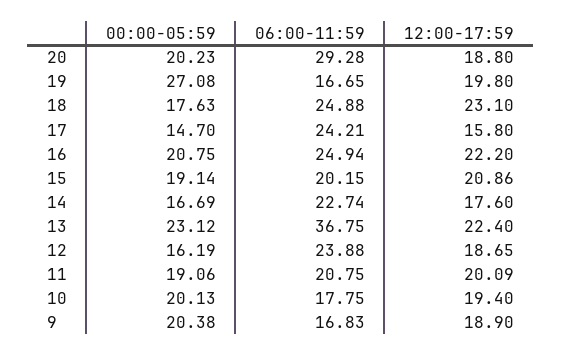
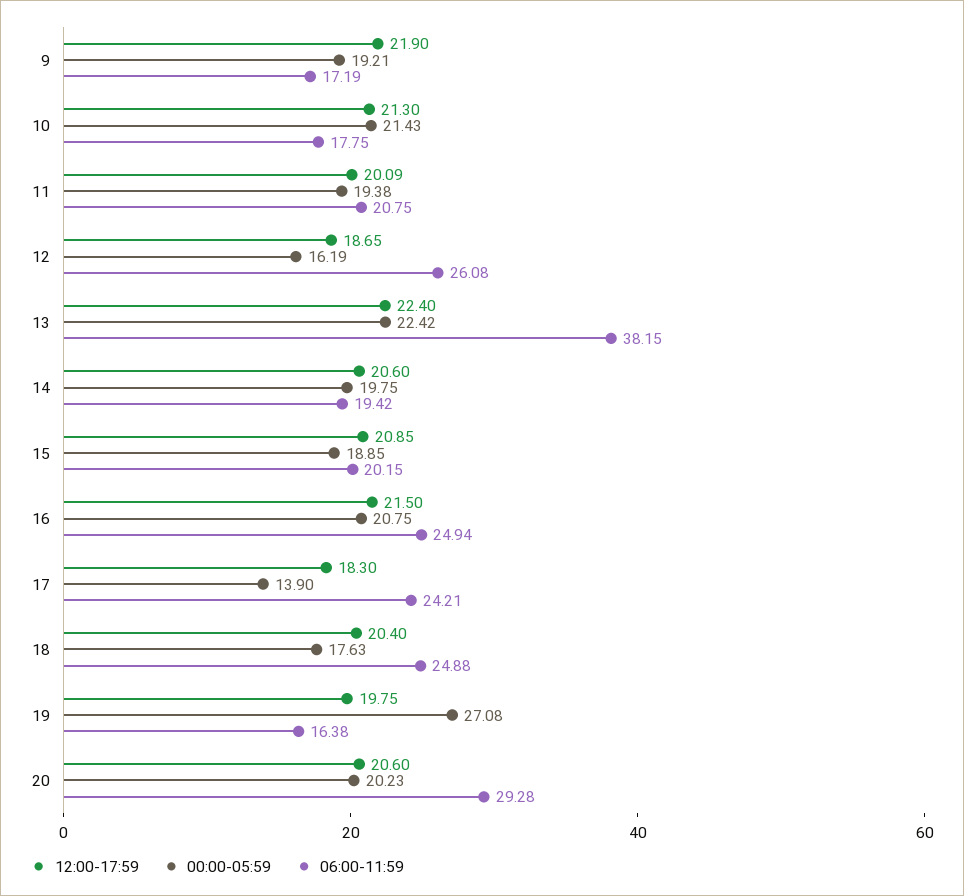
12:00-17:59, 20: 18.8 -> 20.6
06:00-11:59, 19: 16.65 -> 16.38
12:00-17:59, 19: 19.8 -> 19.75
12:00-17:59, 18: 23.1 -> 20.4
00:00-05:59, 17: 14.7 -> 13.9
12:00-17:59, 17: 15.8 -> 18.3
12:00-17:59, 16: 22.2 -> 21.5
00:00-05:59, 15: 19.14 -> 18.85
12:00-17:59, 15: 20.86 -> 20.85
00:00-05:59, 14: 16.69 -> 19.75
06:00-11:59, 14: 22.74 -> 19.42
12:00-17:59, 14: 17.6 -> 20.6
00:00-05:59, 13: 23.12 -> 22.42
06:00-11:59, 13: 36.75 -> 38.15
06:00-11:59, 12: 23.88 -> 26.08
00:00-05:59, 11: 19.06 -> 19.38
00:00-05:59, 10: 20.13 -> 21.43
12:00-17:59, 10: 19.4 -> 21.3
00:00-05:59, 9: 20.38 -> 19.21
06:00-11:59, 9: 16.83 -> 17.19
12:00-17:59, 9: 18.9 -> 21.9

